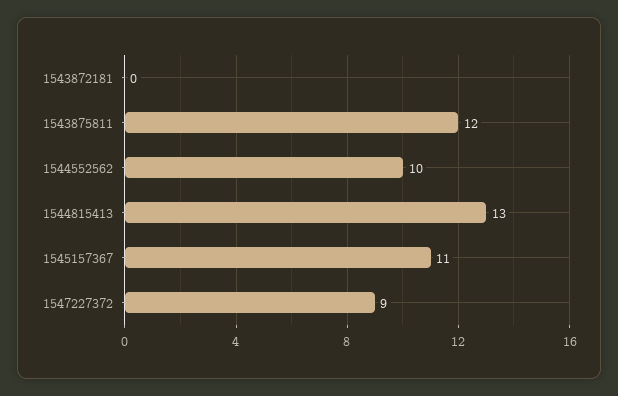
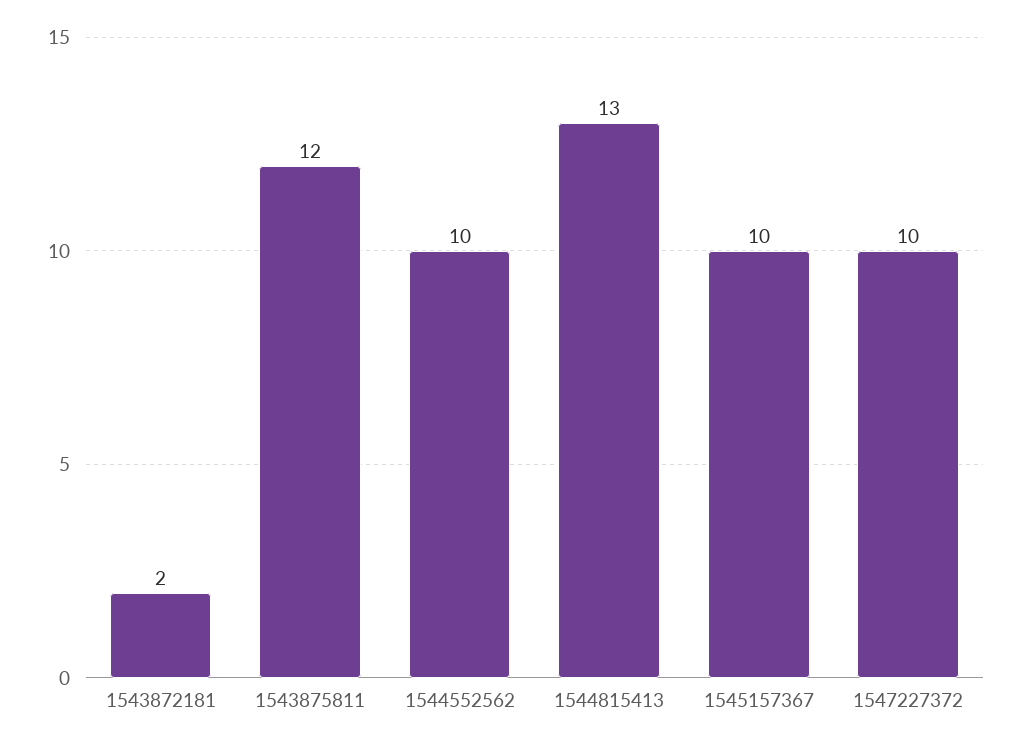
1543872181: 0 -> 2
1545157367: 11 -> 10
1547227372: 9 -> 10

